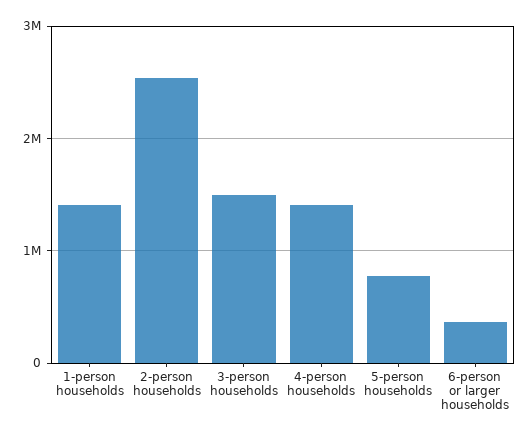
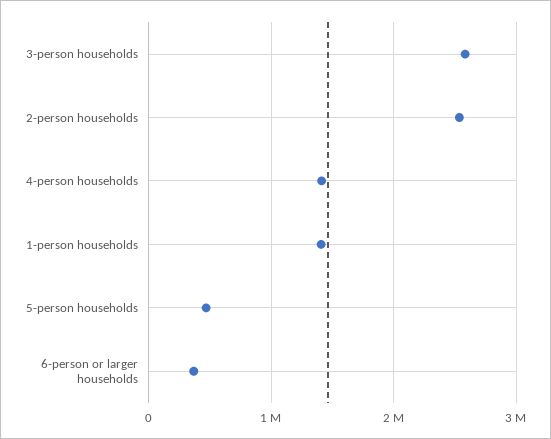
3-person households: 1500000 -> 2600000
5-person households: 800000 -> 500000

